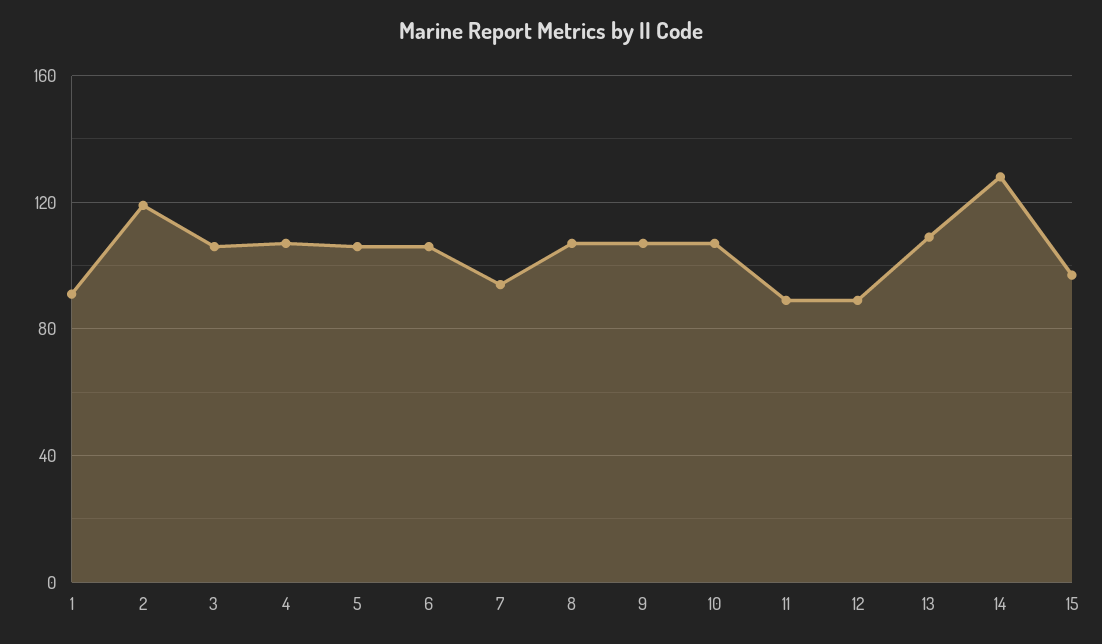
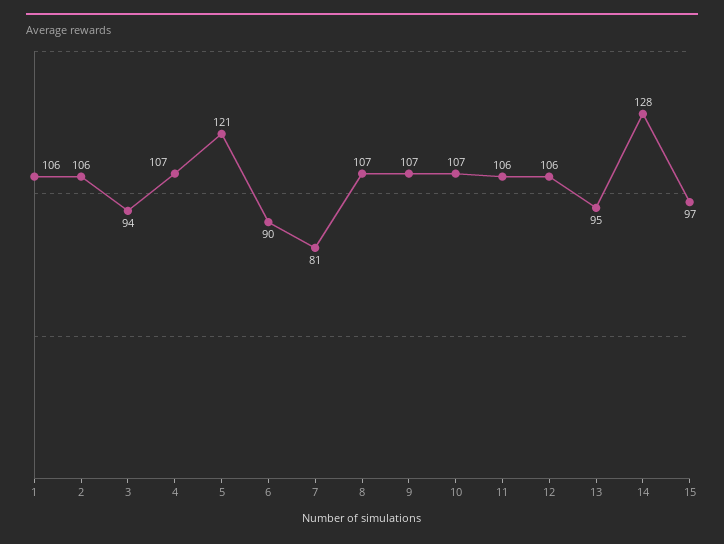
1: 90 -> 106
2: 120 -> 106
3: 105 -> 94
5: 105 -> 121
6: 105 -> 90
7: 95 -> 81
11: 90 -> 106
12: 90 -> 106
13: 110 -> 95

